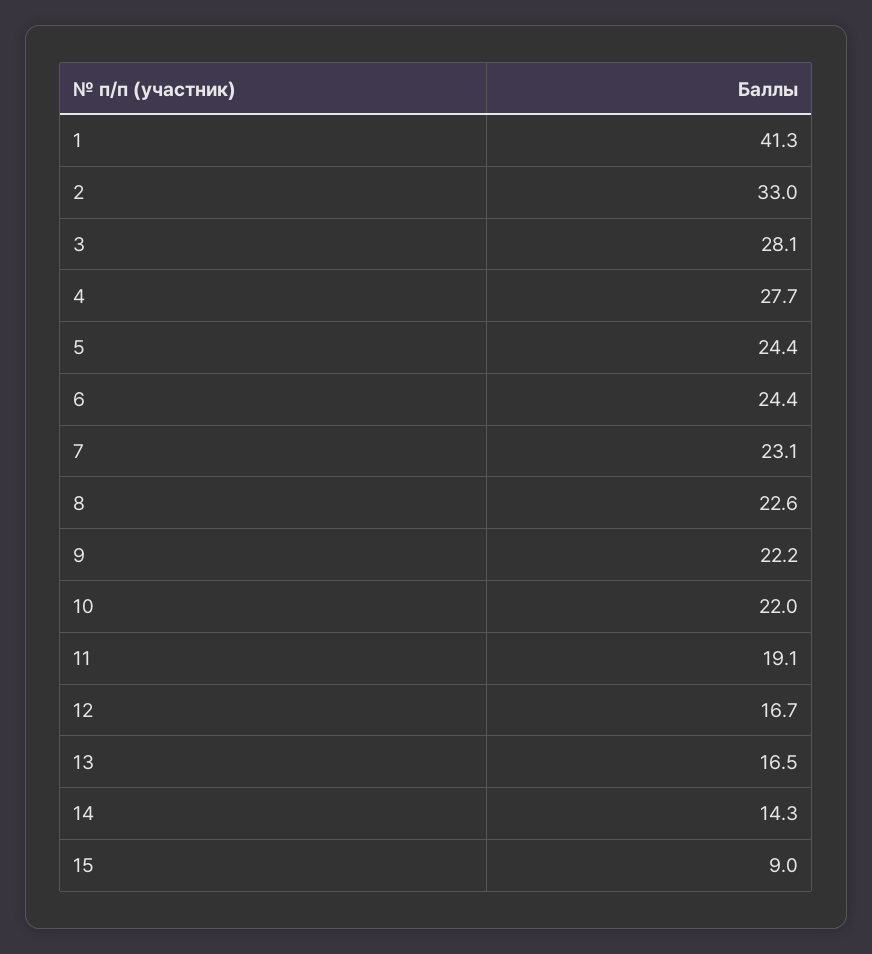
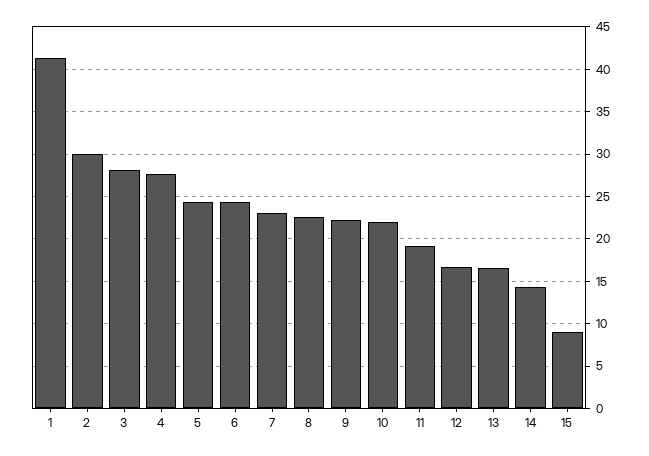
2: 33 -> 30

